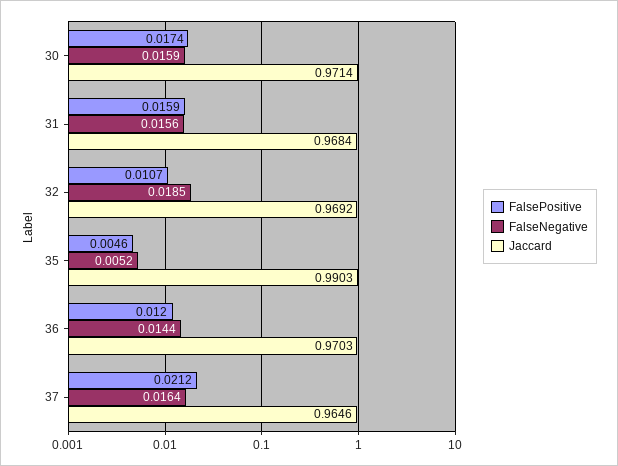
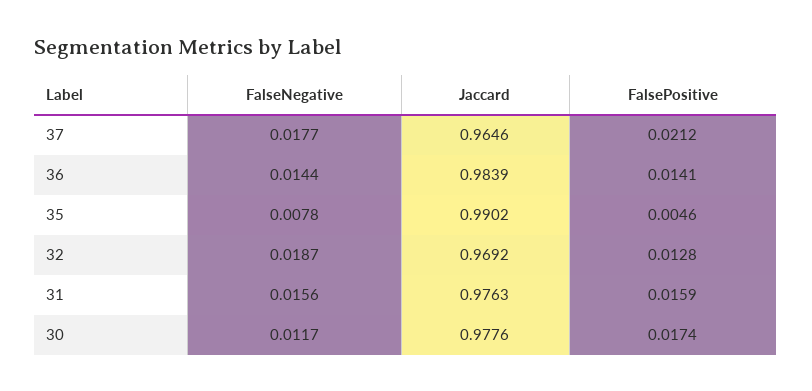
FalseNegative, 30: 0.0159 -> 0.0117
Jaccard, 30: 0.9714 -> 0.9776
Jaccard, 31: 0.9684 -> 0.9763
FalsePositive, 32: 0.0107 -> 0.0128
FalseNegative, 32: 0.0185 -> 0.0187
FalseNegative, 35: 0.0052 -> 0.0078
Jaccard, 35: 0.9903 -> 0.9902
FalsePositive, 36: 0.012 -> 0.0141
Jaccard, 36: 0.9703 -> 0.9839
FalseNegative, 37: 0.0164 -> 0.0177

